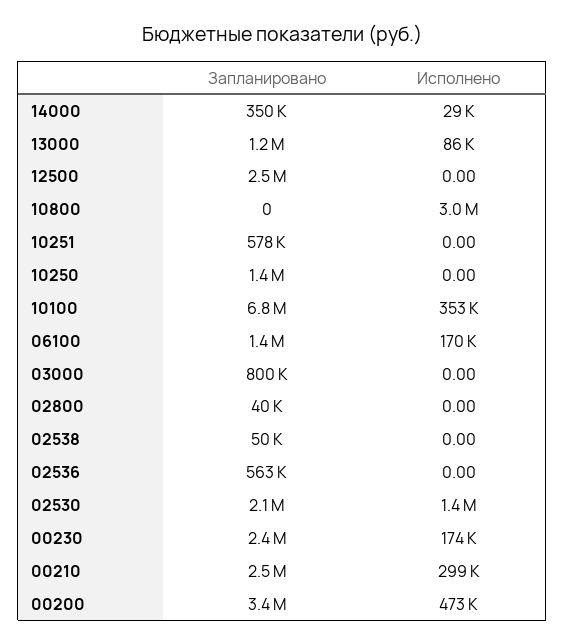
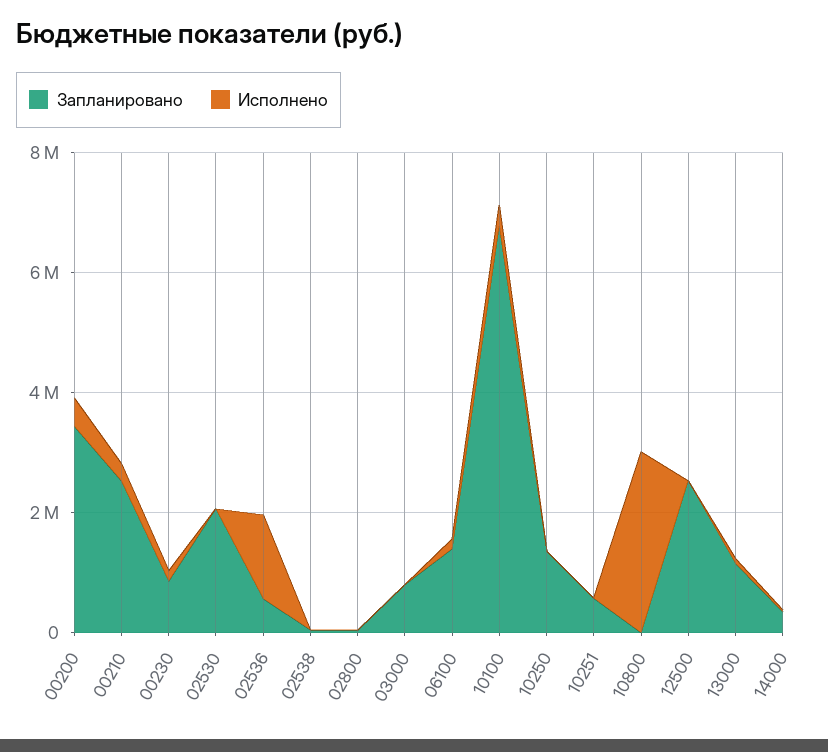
Исполнено, 02536: 0 -> 1500000
Исполнено, 02530: 1400000 -> 0
Запланировано, 00230: 2400000 -> 1000000

